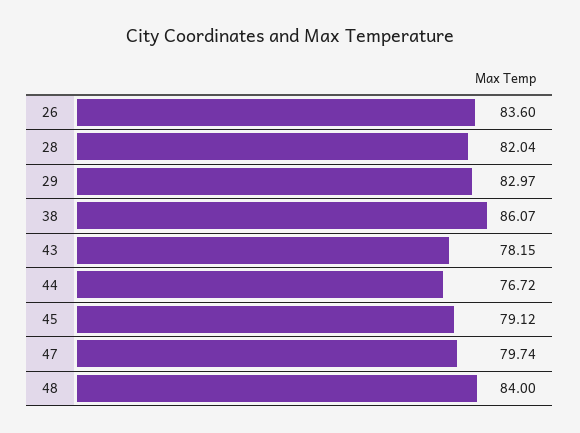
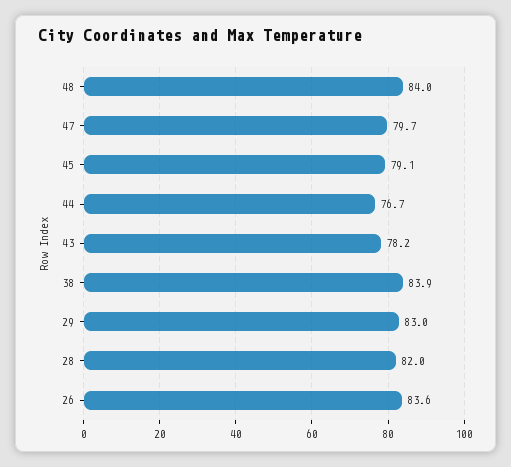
38: 86.07 -> 83.9

